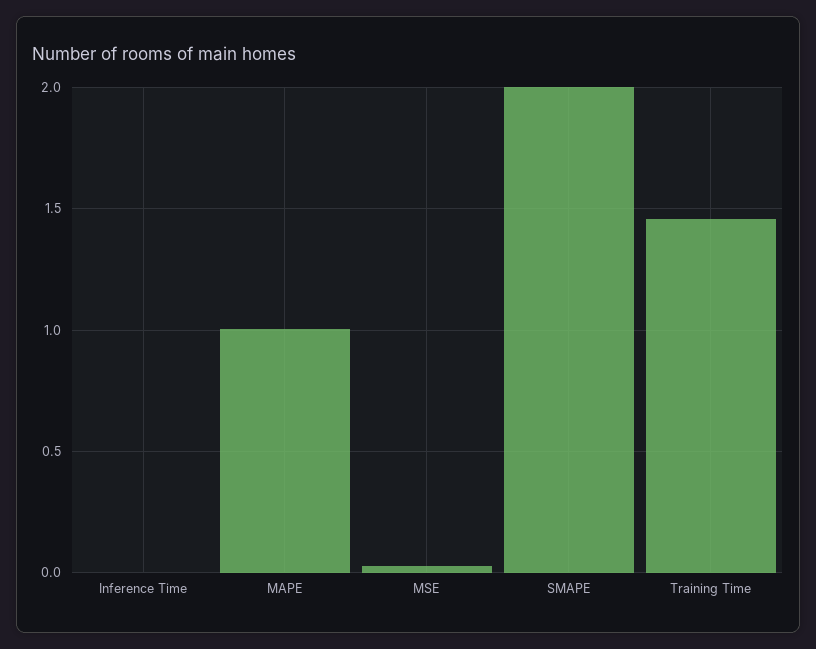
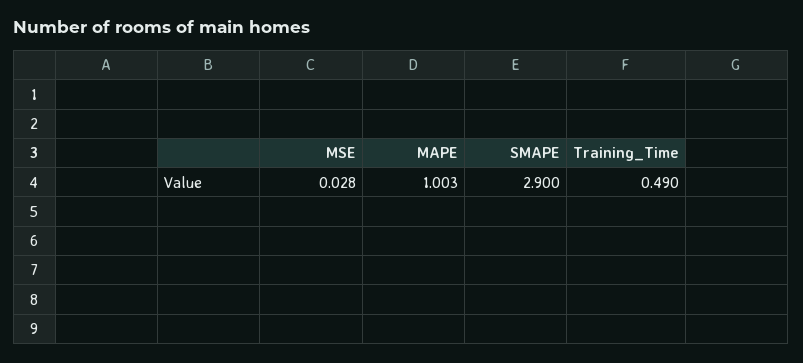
Inference Time: 0 -> none
SMAPE: 2 -> 2.9
Training Time: 1.45 -> 0.49

